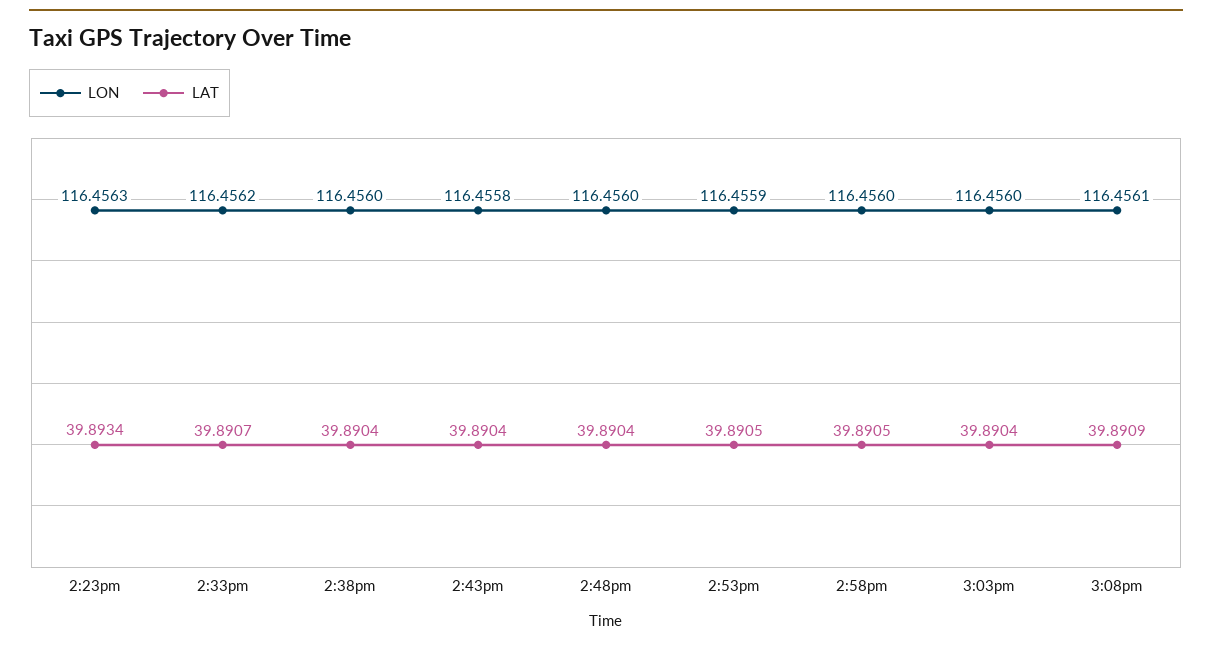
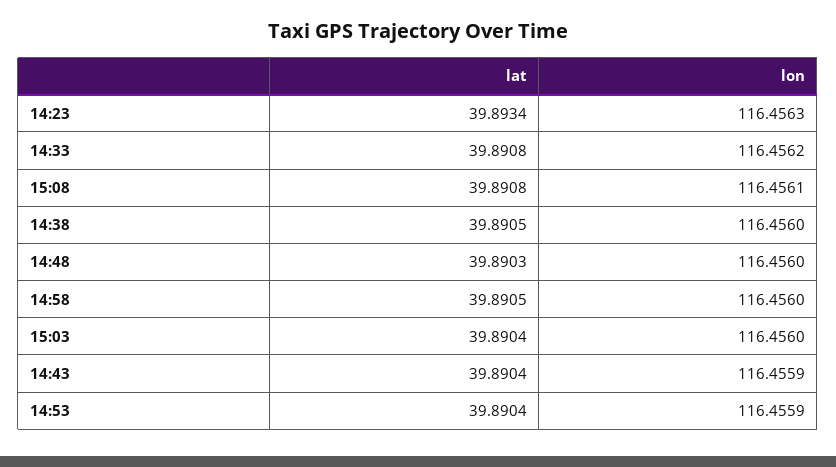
LAT, 2:33pm: 39.8907 -> 39.8908
LAT, 2:38pm: 39.8904 -> 39.8905
LON, 2:43pm: 116.4558 -> 116.4559
LAT, 2:48pm: 39.8904 -> 39.8903
LAT, 2:53pm: 39.8905 -> 39.8904
LAT, 3:08pm: 39.8909 -> 39.8908

